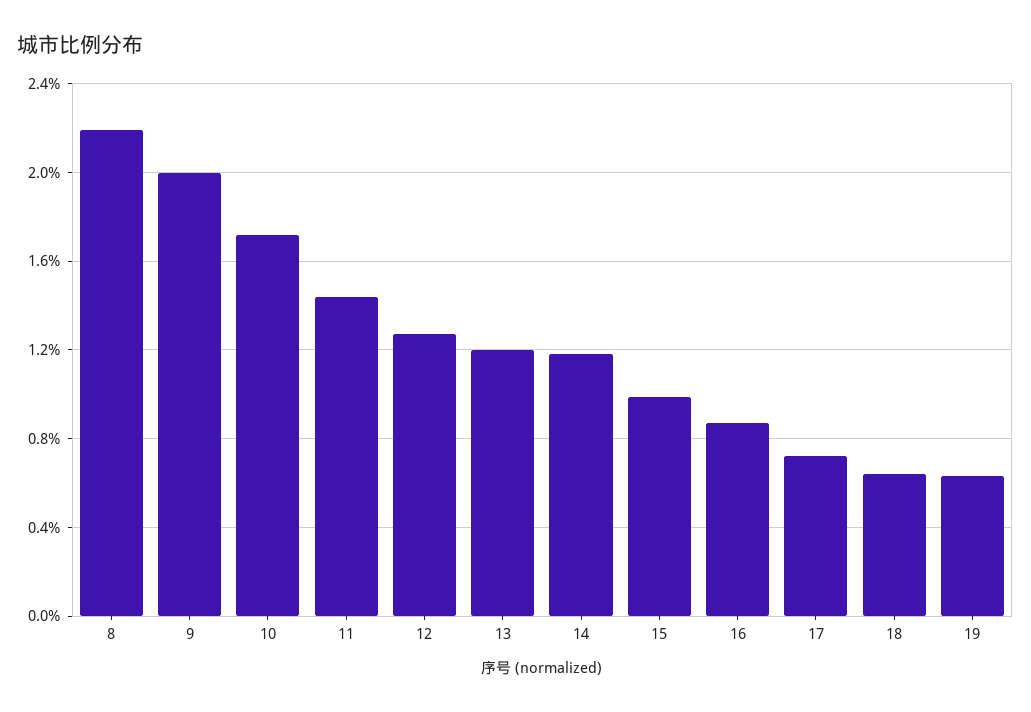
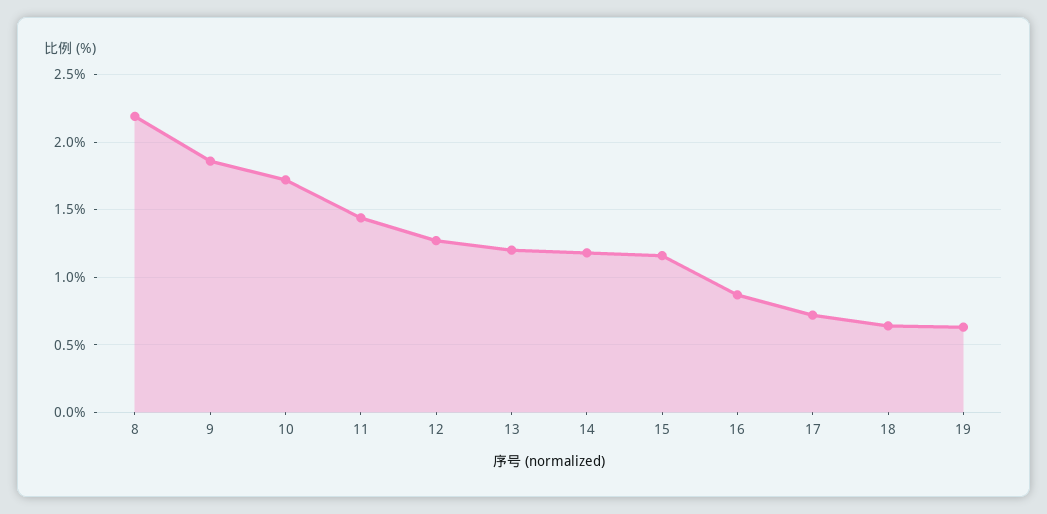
9: 2 -> 1.85
15: 1 -> 1.15

